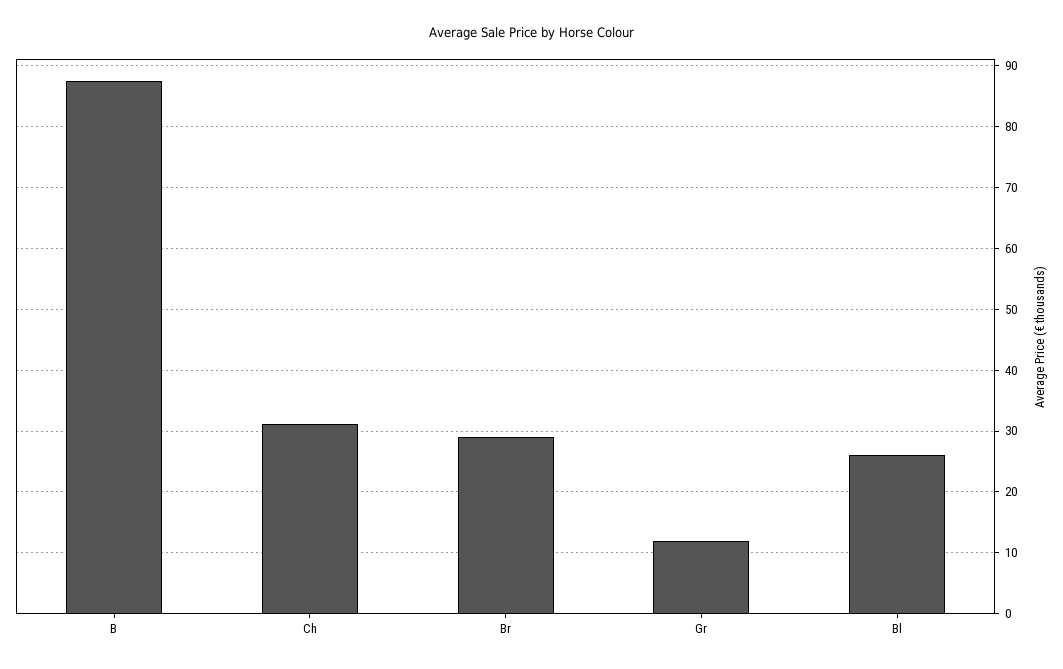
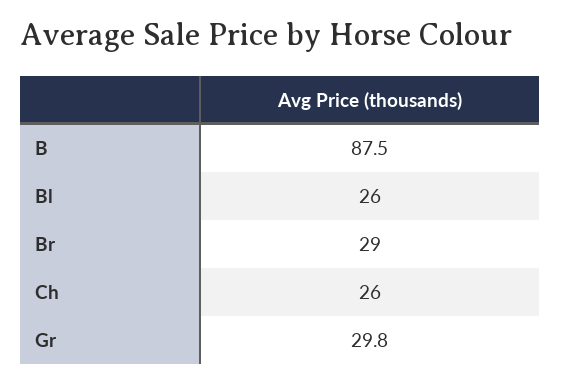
Ch: 31 -> 26
Gr: 12 -> 29.8

